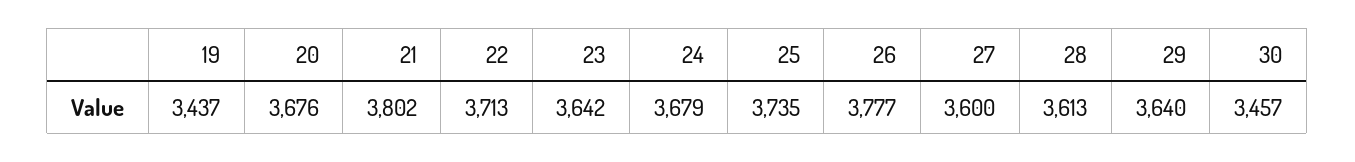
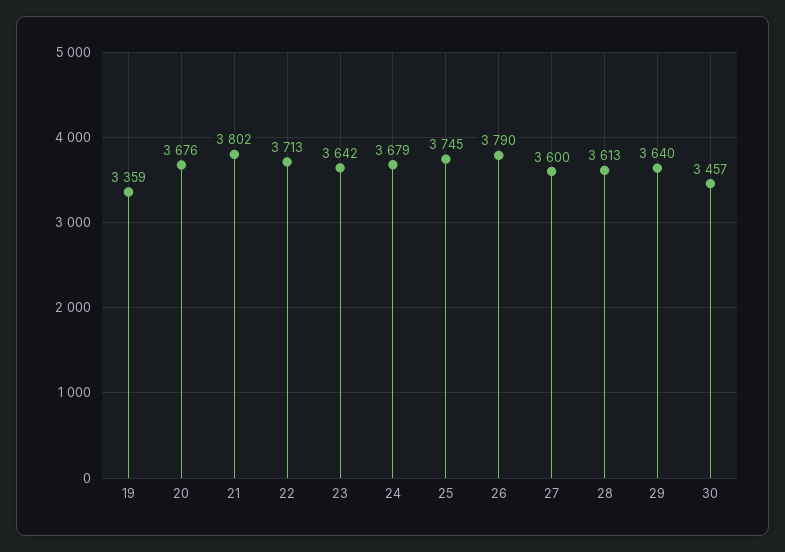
19: 3437 -> 3359
25: 3735 -> 3745
26: 3777 -> 3790

